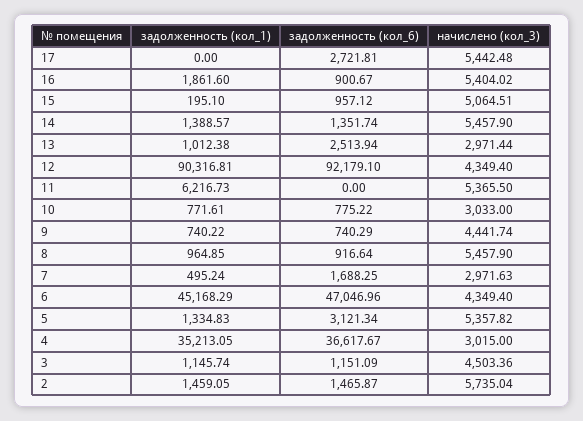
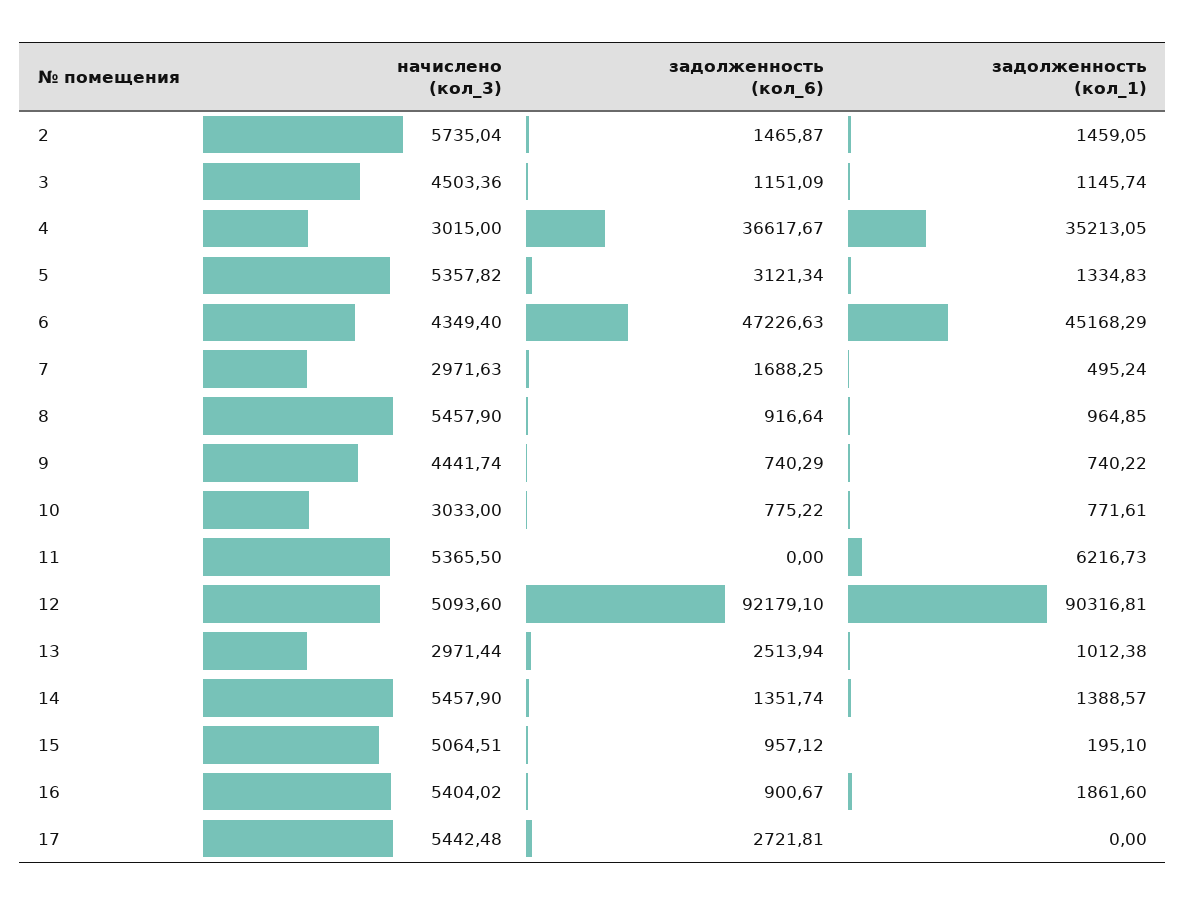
начислено (кол_3), 12: 4349.4 -> 5093.6
задолженность (кол_6), 6: 47046.96 -> 47226.63

